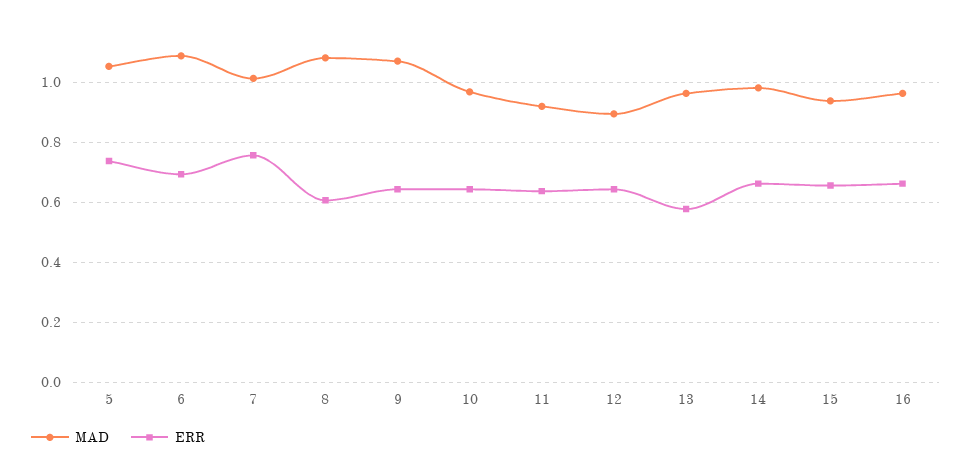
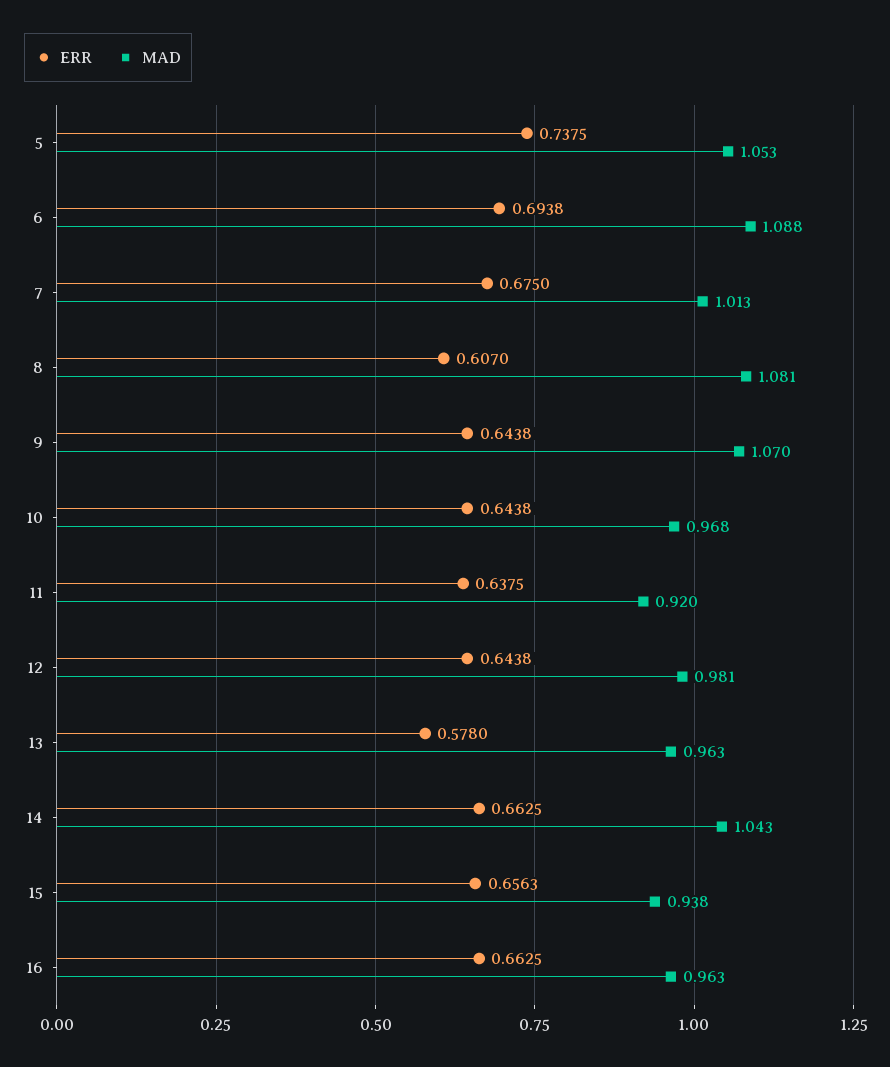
ERR, 7: 0.76 -> 0.675
MAD, 12: 0.9 -> 0.981
MAD, 14: 0.98 -> 1.043

